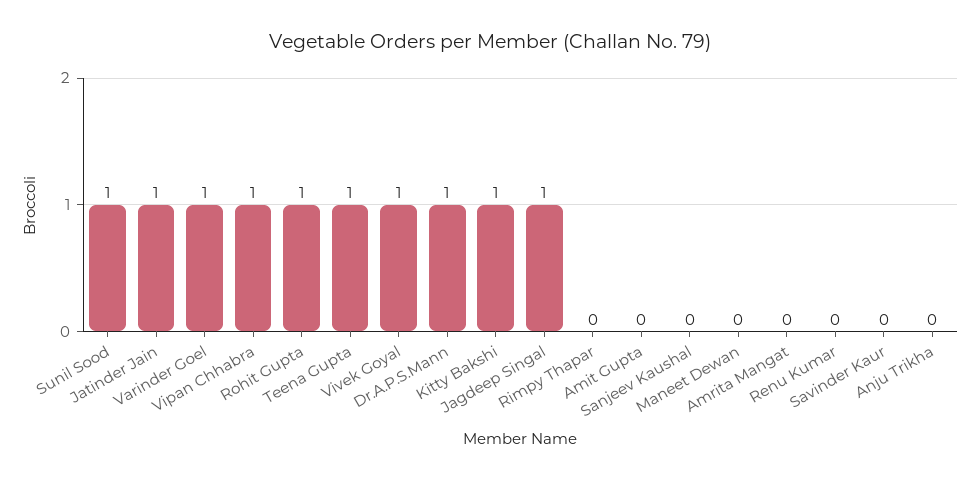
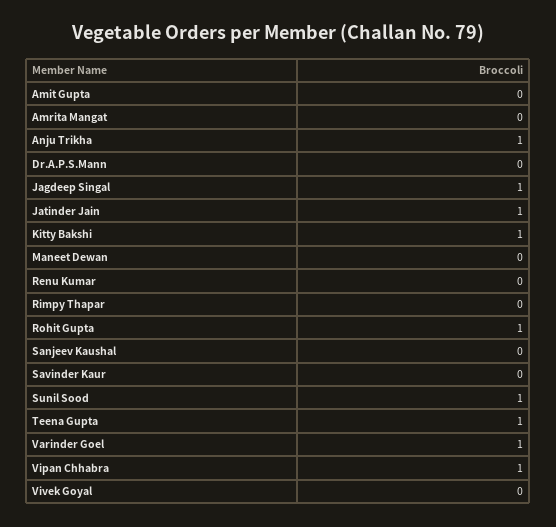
Vivek Goyal: 1 -> 0
Dr.A.P.S.Mann: 1 -> 0
Anju Trikha: 0 -> 1

